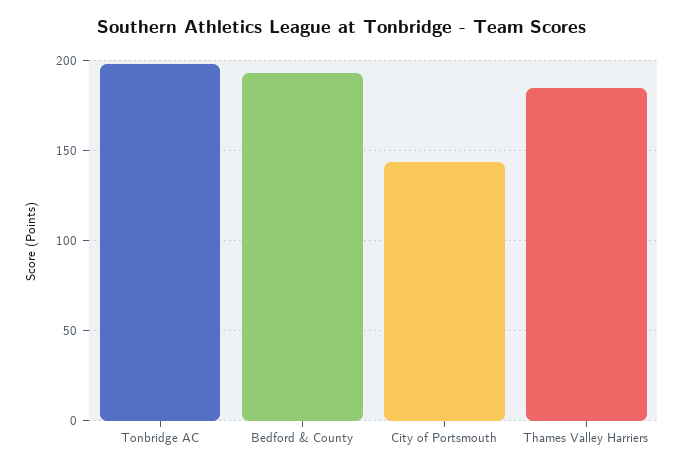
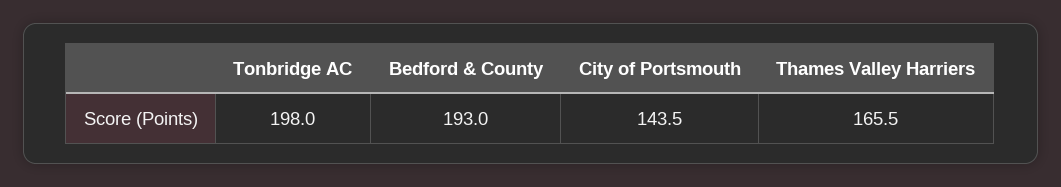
Thames Valley Harriers: 185 -> 165.5

